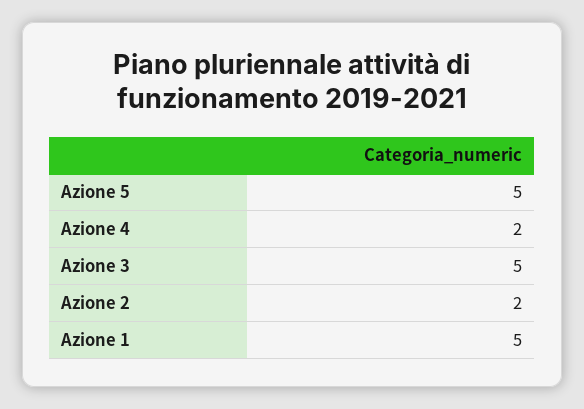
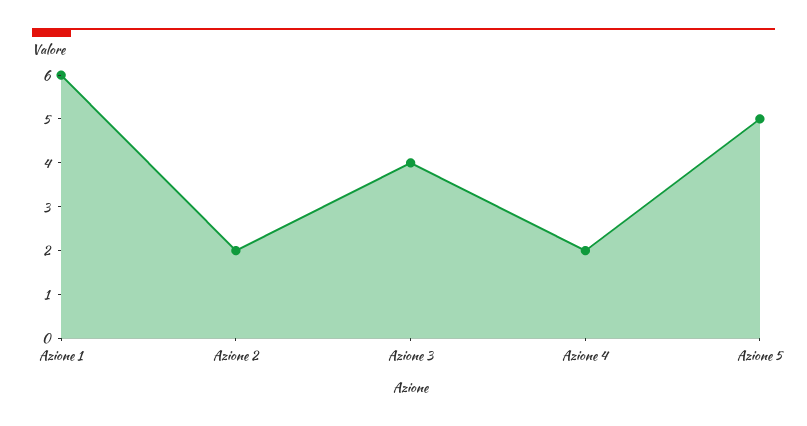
Azione 3: 5 -> 4
Azione 1: 5 -> 6

